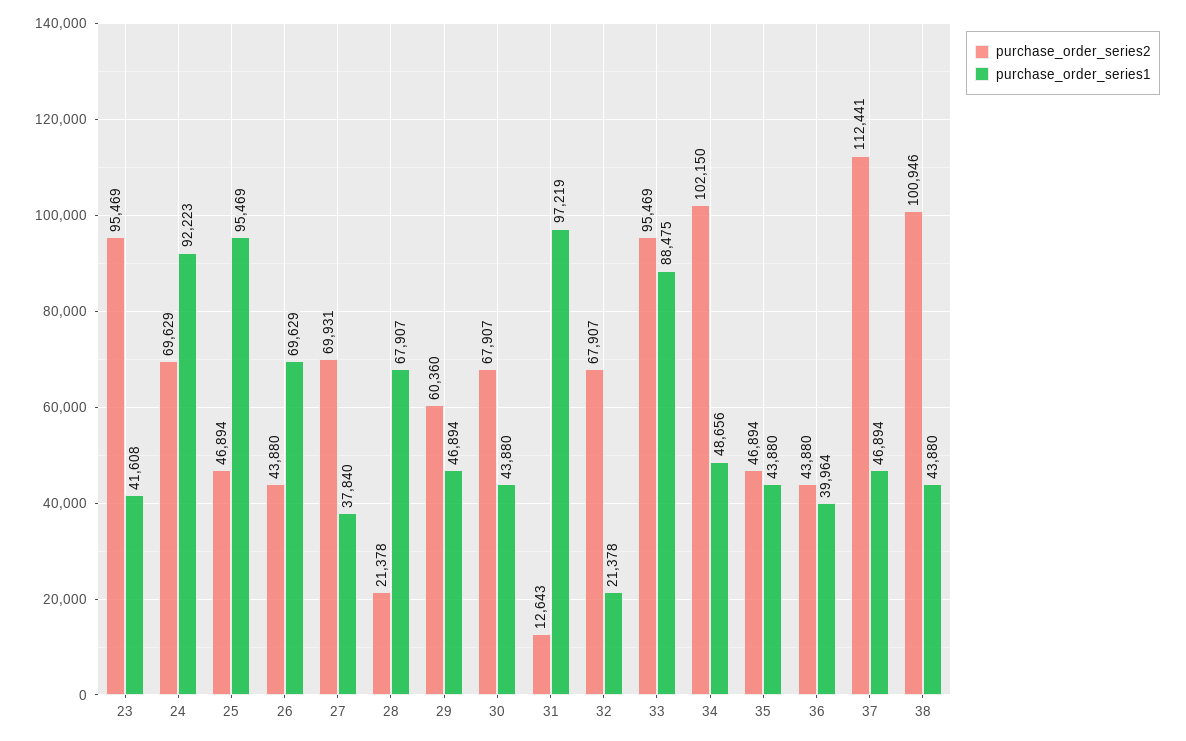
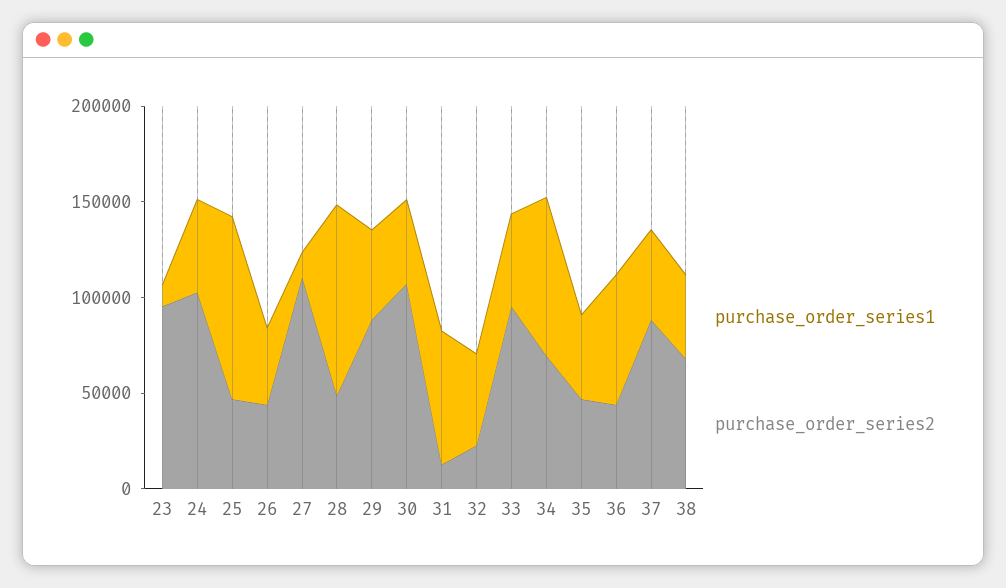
purchase_order_series1, 23: 41608 -> 10000
purchase_order_series2, 24: 69629 -> 100000
purchase_order_series1, 24: 92223 -> 50000
purchase_order_series1, 26: 69629 -> 40000
purchase_order_series2, 27: 69931 -> 110000
purchase_order_series1, 27: 37840 -> 10000
purchase_order_series2, 28: 21378 -> 50000
purchase_order_series1, 28: 67907 -> 100000
purchase_order_series2, 29: 60360 -> 90000
purchase_order_series2, 30: 67907 -> 110000
purchase_order_series1, 31: 97219 -> 70000
purchase_order_series2, 32: 67907 -> 20000
purchase_order_series1, 32: 21378 -> 50000
purchase_order_series1, 33: 88475 -> 50000
purchase_order_series2, 34: 102150 -> 70000
purchase_order_series1, 34: 48656 -> 80000
purchase_order_series1, 36: 39964 -> 70000
purchase_order_series2, 37: 112441 -> 90000
purchase_order_series2, 38: 100946 -> 70000

